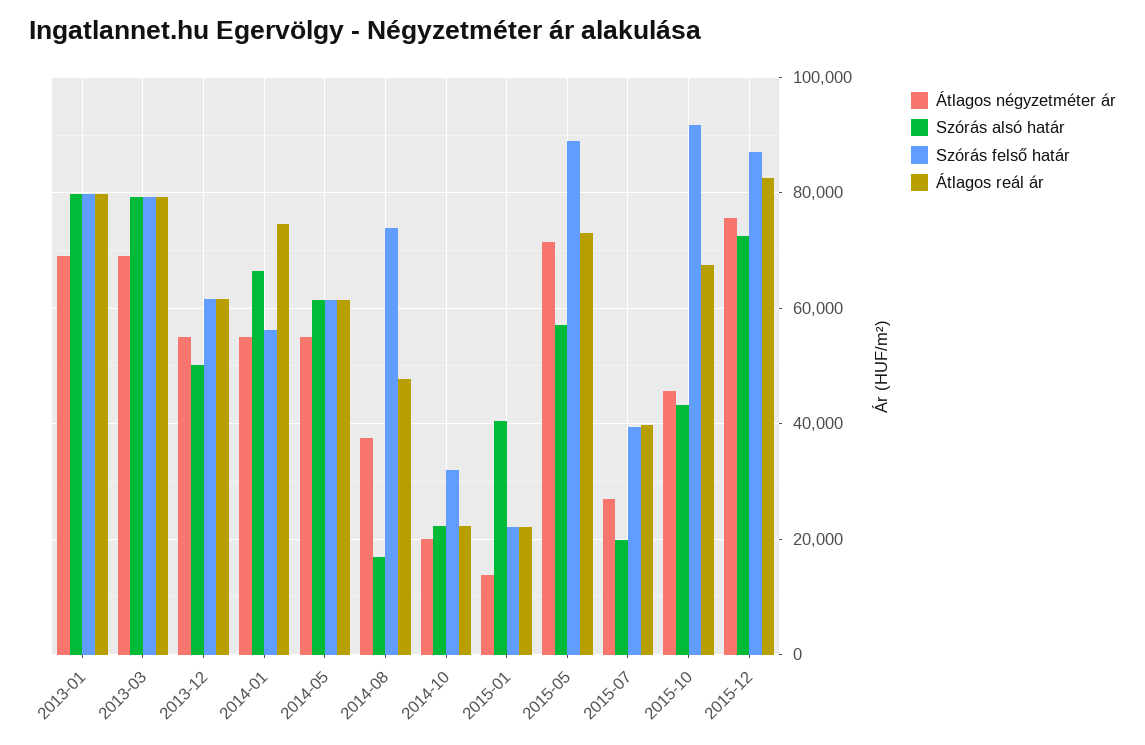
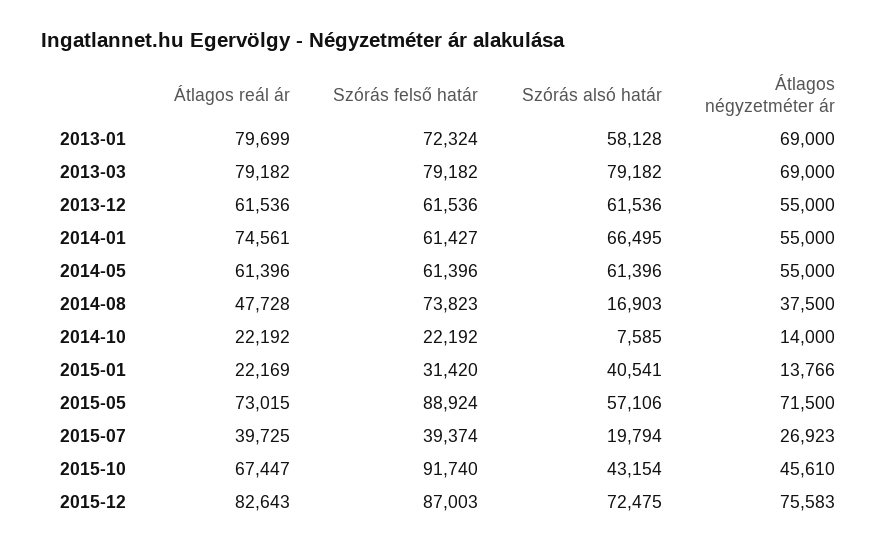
Szórás alsó határ, 2013-01: 80000 -> 58128
Szórás felső határ, 2013-01: 80000 -> 72324
Szórás alsó határ, 2013-12: 50000 -> 61536
Szórás felső határ, 2014-01: 56000 -> 61427
Átlagos négyzetméter ár, 2014-10: 20000 -> 14000
Szórás alsó határ, 2014-10: 22000 -> 7585
Szórás felső határ, 2014-10: 32000 -> 22192
Szórás felső határ, 2015-01: 22000 -> 31420

